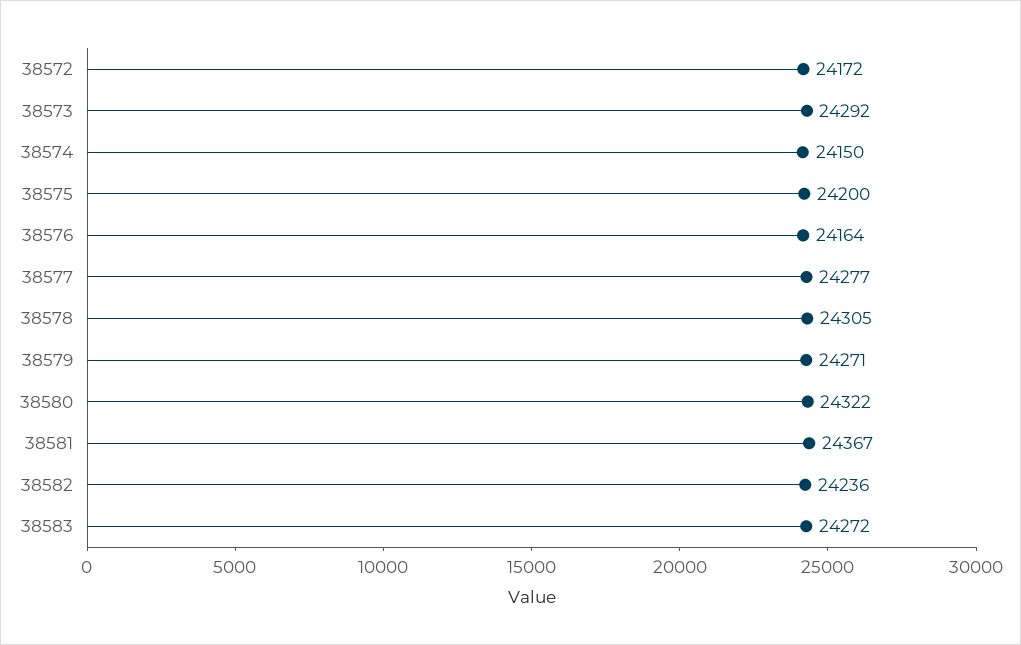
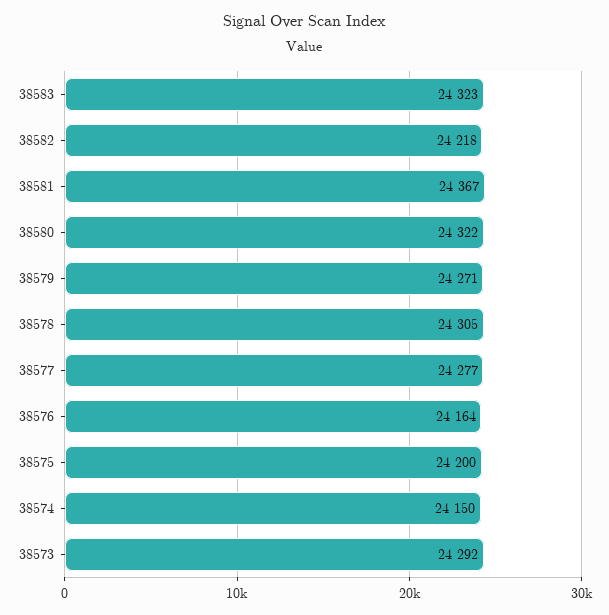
38572: 24172 -> none
38582: 24236 -> 24218
38583: 24272 -> 24323

